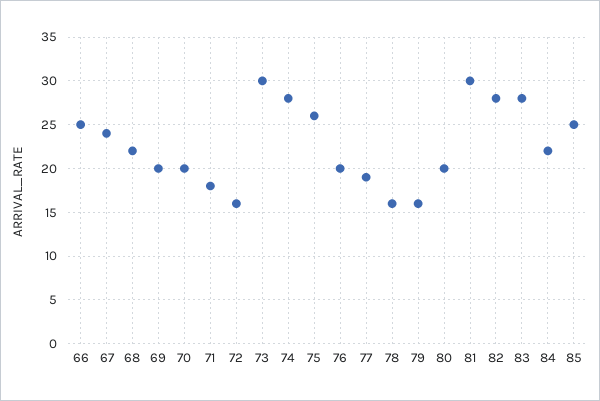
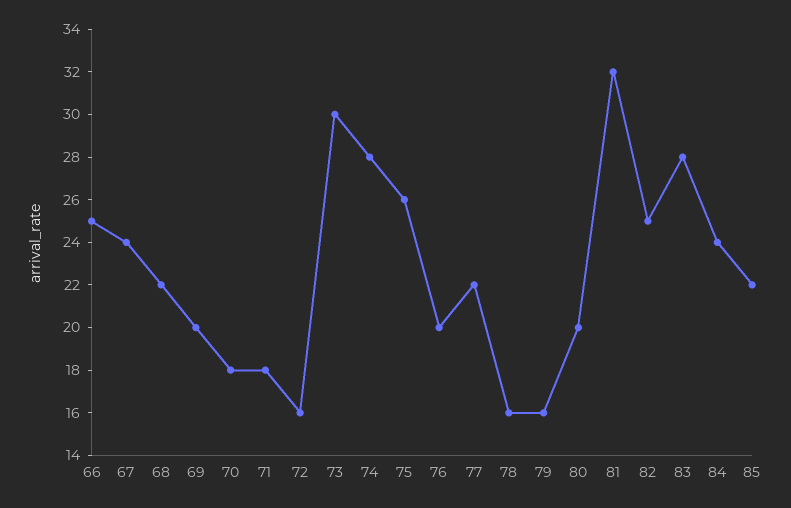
70: 20 -> 18
77: 19 -> 22
81: 30 -> 32
82: 28 -> 25
84: 22 -> 24
85: 25 -> 22

